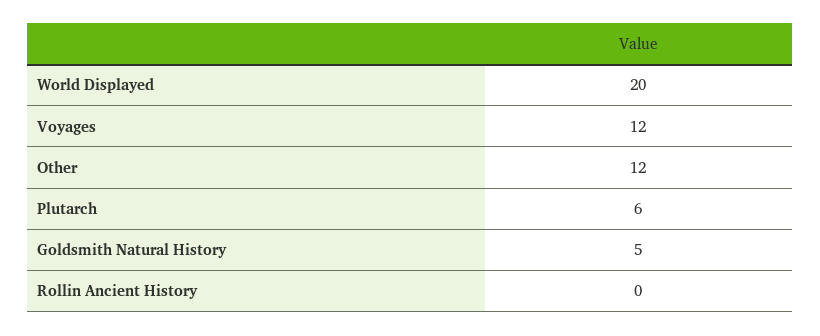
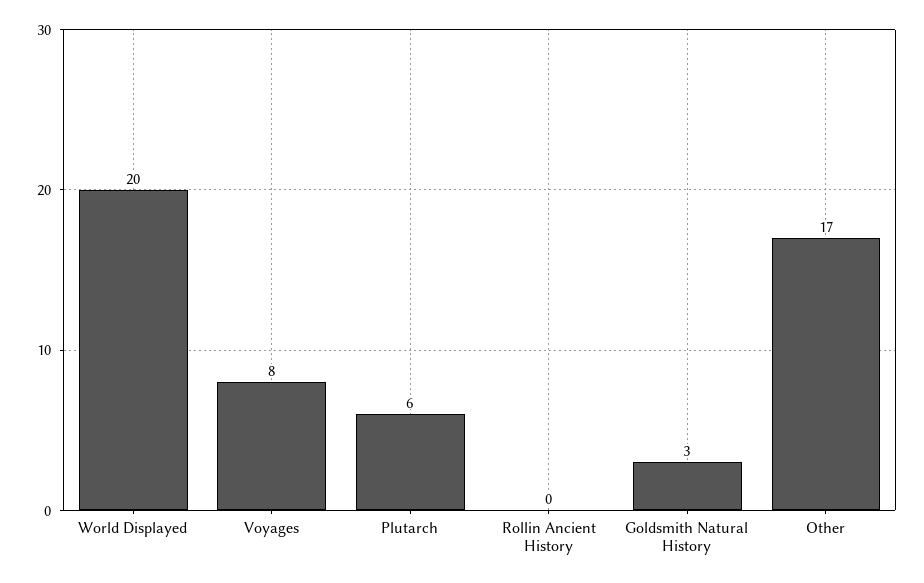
Voyages: 12 -> 8
Other: 12 -> 17
Goldsmith Natural History: 5 -> 3

